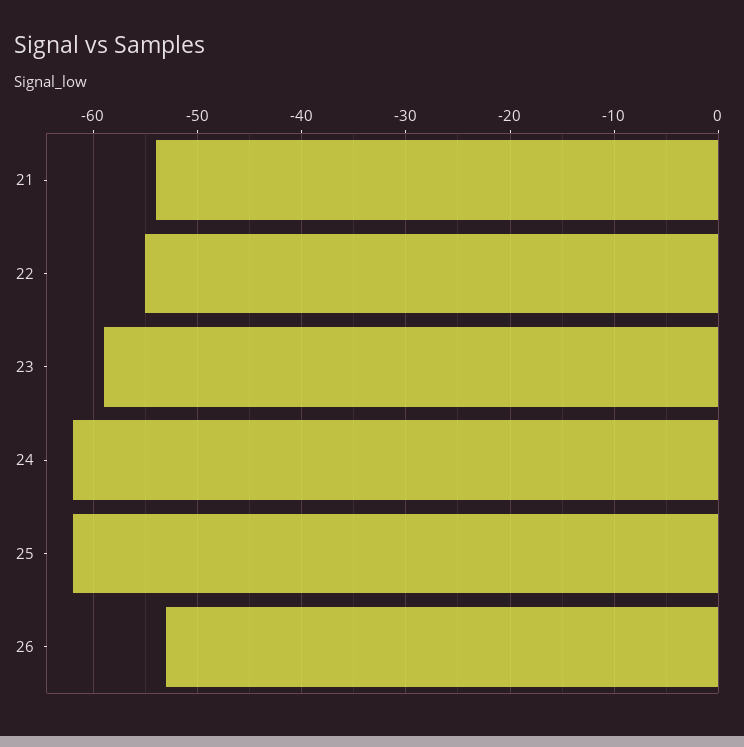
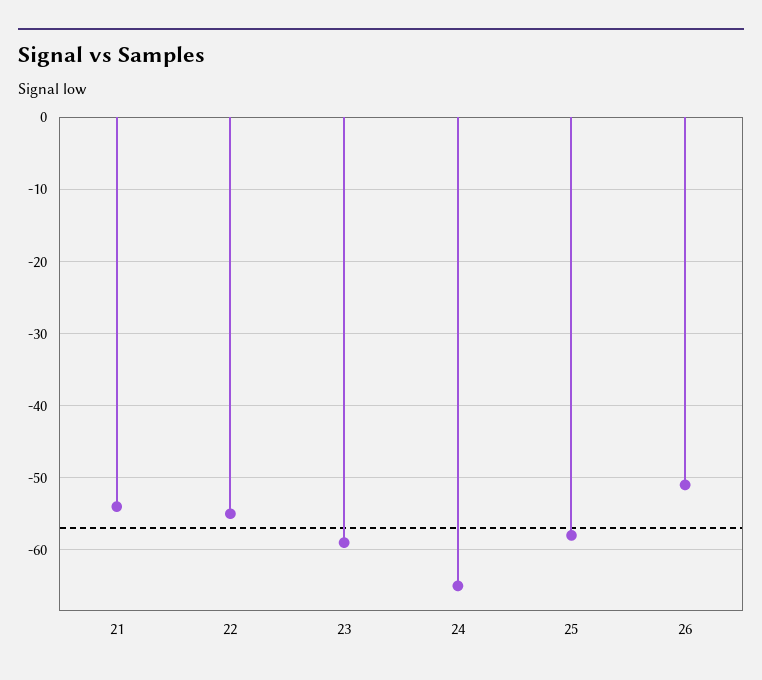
24: -62 -> -65
25: -62 -> -58
26: -53 -> -51

